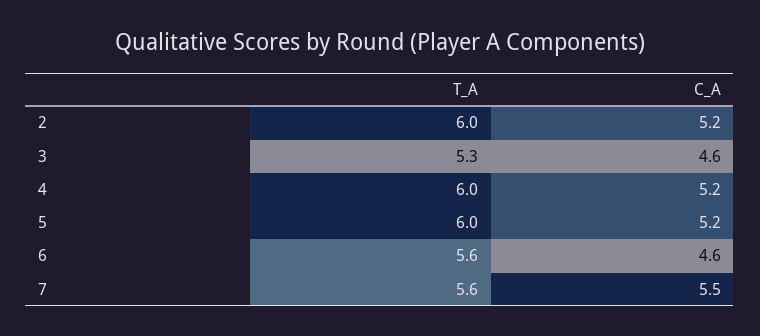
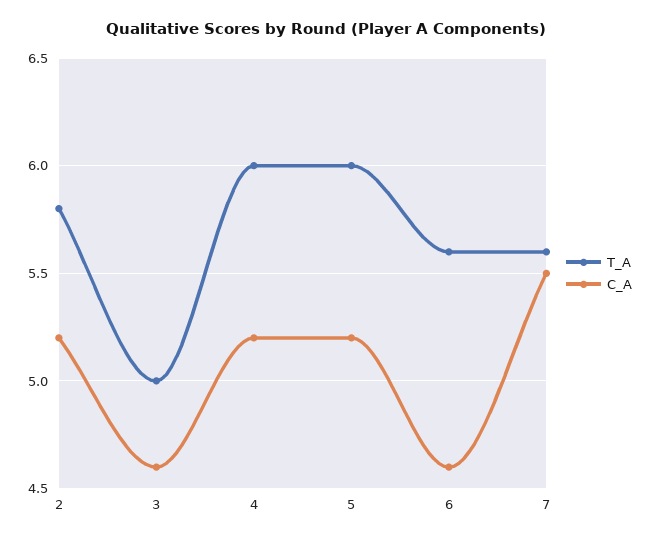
T_A, 2: 6 -> 5.8
T_A, 3: 5.3 -> 5

